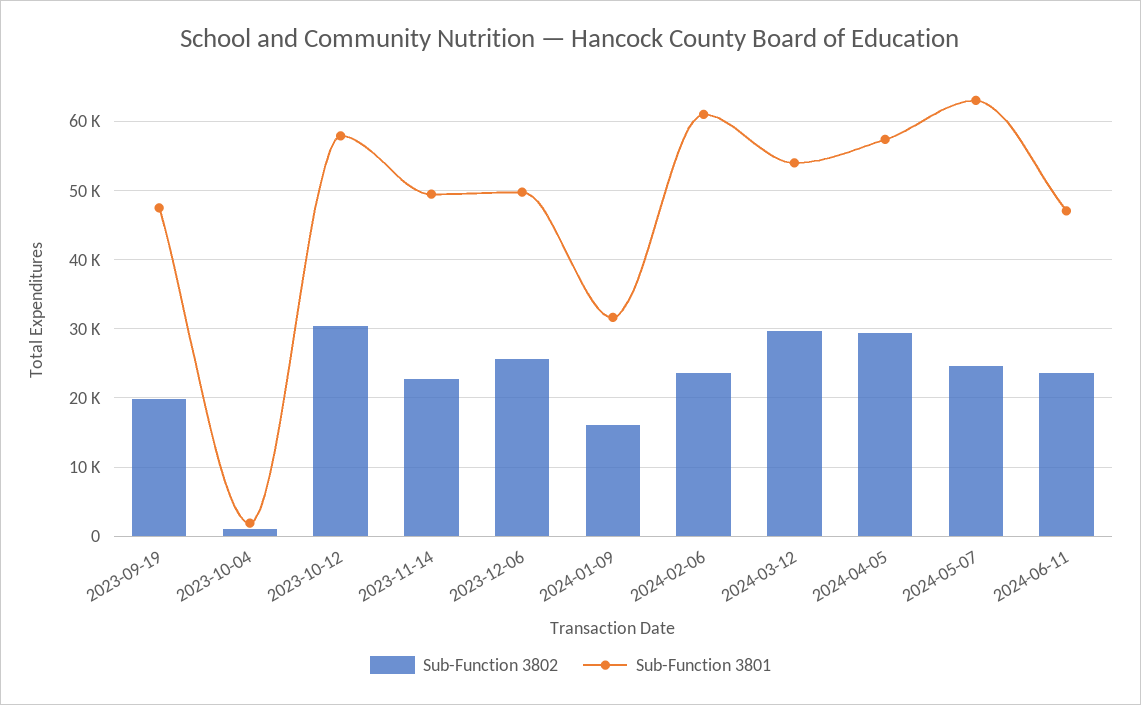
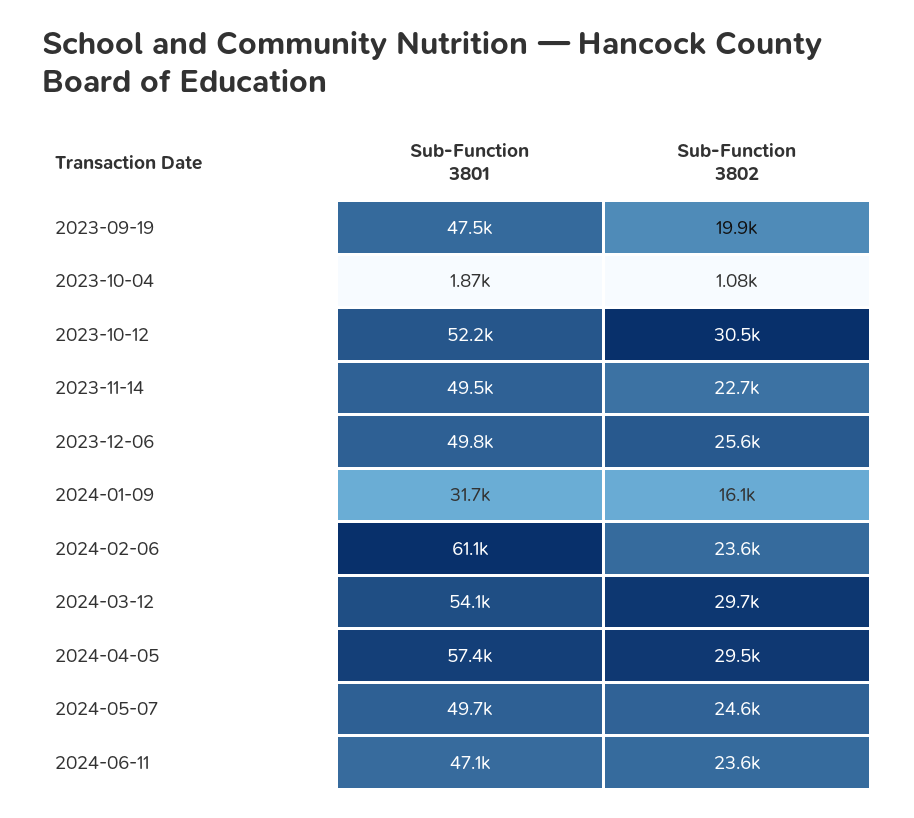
Sub-Function 3801, 2023-10-12: 58000 -> 52200
Sub-Function 3801, 2024-05-07: 63000 -> 49700

